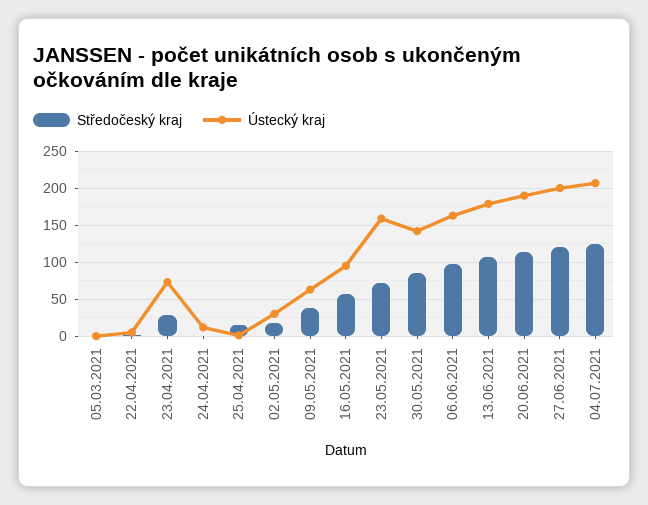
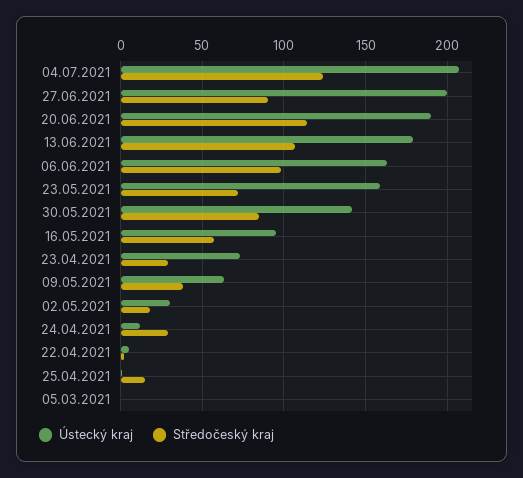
Středočeský kraj, 24.04.2021: 0 -> 30
Středočeský kraj, 27.06.2021: 120 -> 90

